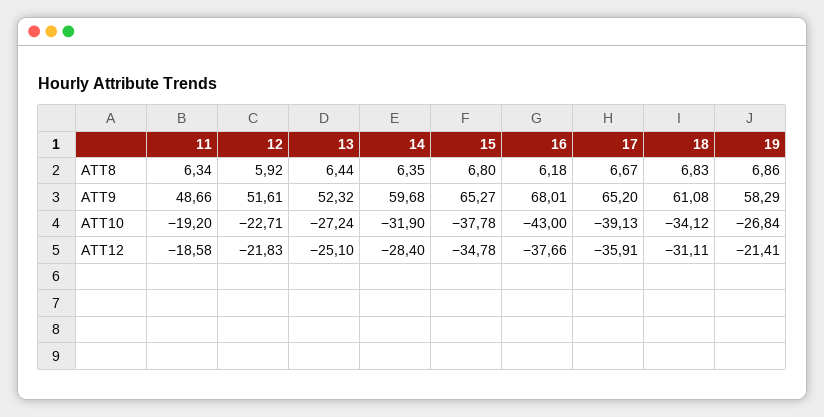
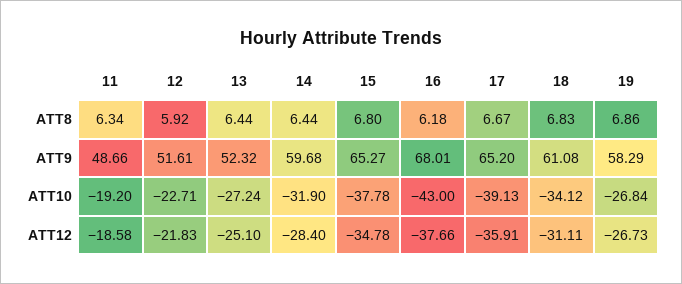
14, ATT8: 6.35 -> 6.44
19, ATT12: -21.41 -> -26.73

